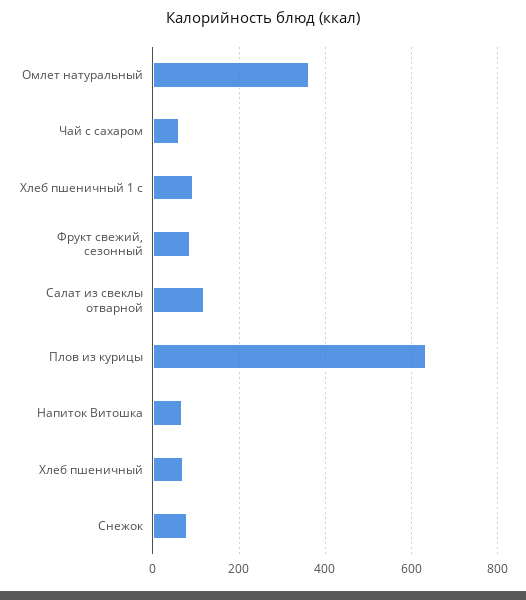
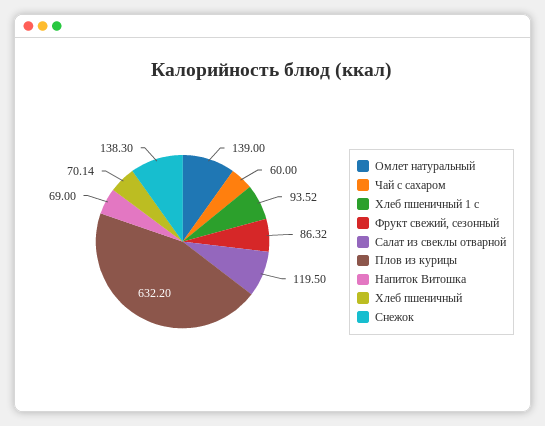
Омлет натуральный: 360 -> 139
Снежок: 80 -> 138.3

